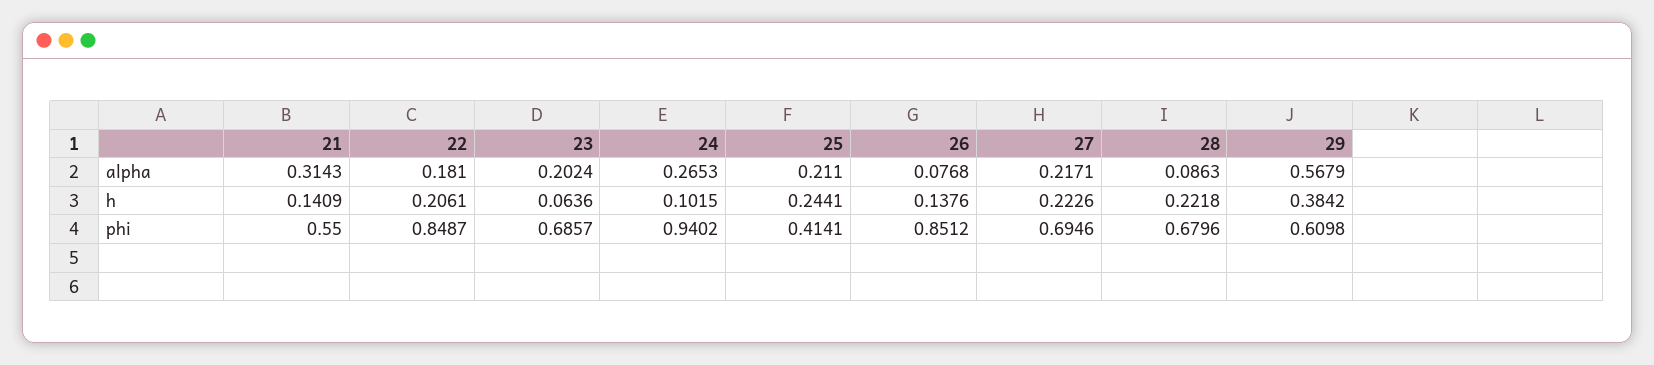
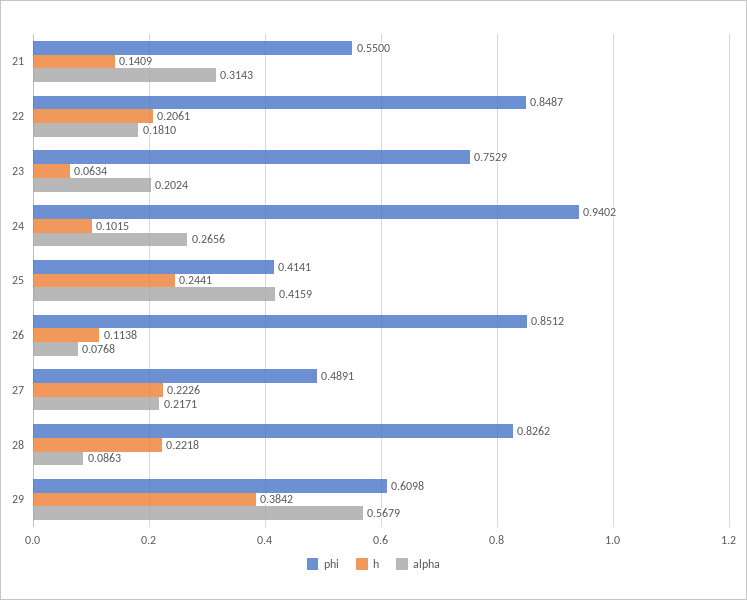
alpha, 24: 0.2653 -> 0.2656
alpha, 25: 0.211 -> 0.4159
h, 23: 0.0636 -> 0.0634
h, 26: 0.1376 -> 0.1138
phi, 23: 0.6857 -> 0.7529
phi, 27: 0.6946 -> 0.4891
phi, 28: 0.6796 -> 0.8262

